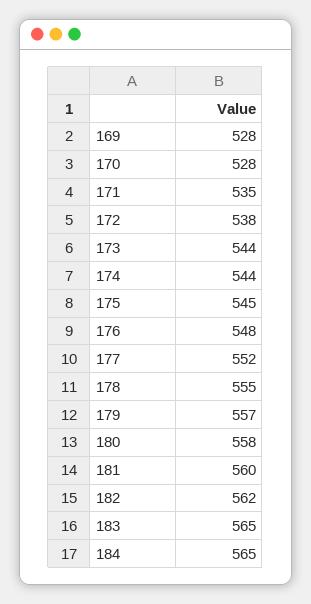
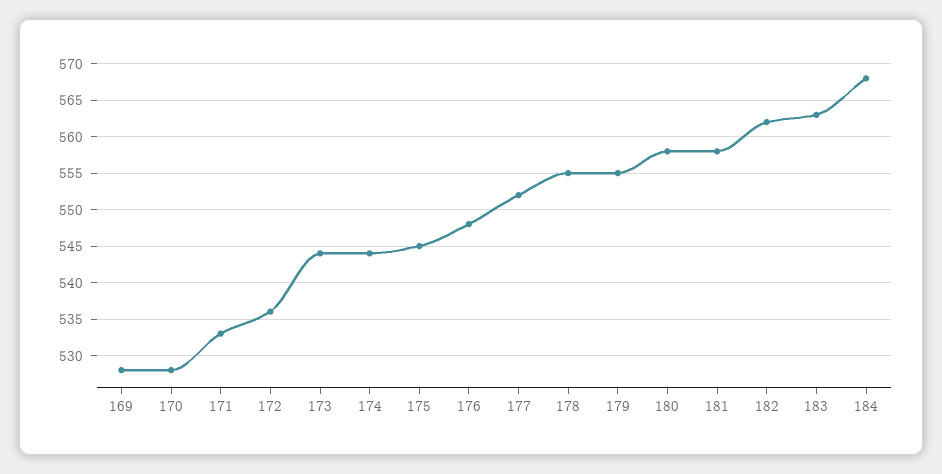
171: 535 -> 533
172: 538 -> 536
179: 557 -> 555
181: 560 -> 558
183: 565 -> 563
184: 565 -> 568

